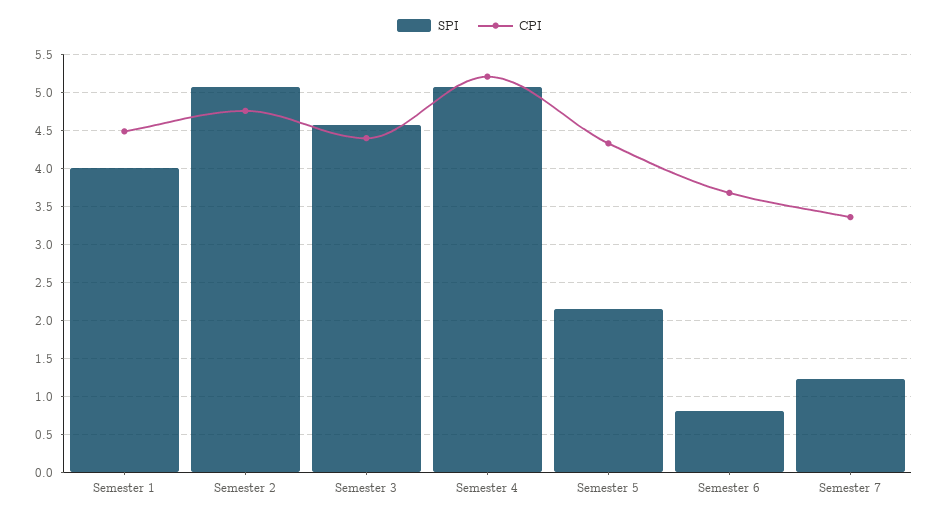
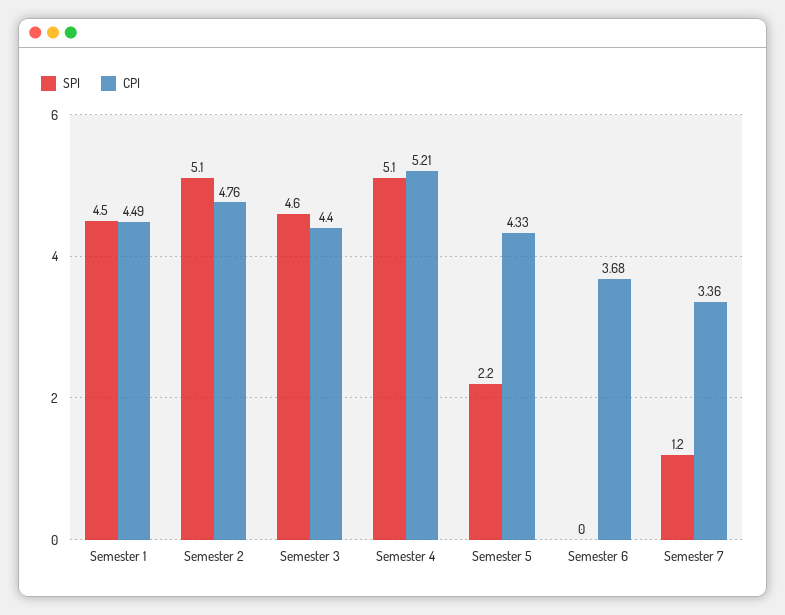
SPI, Semester 1: 4 -> 4.5
SPI, Semester 6: 0.8 -> 0

